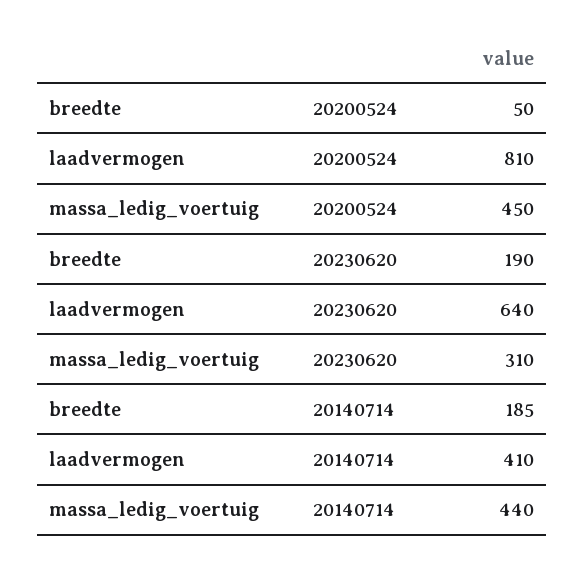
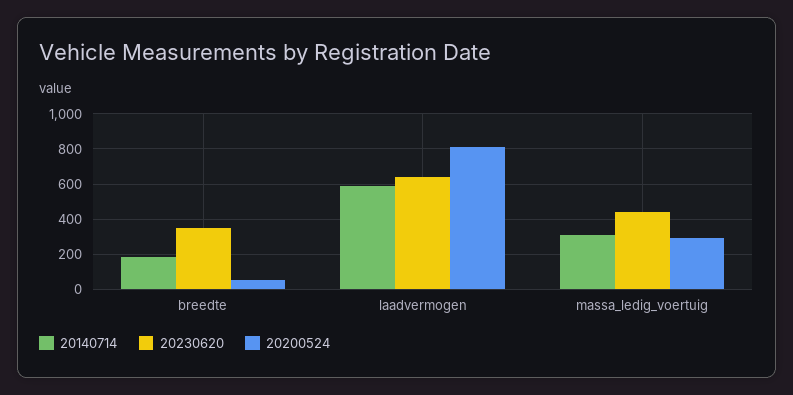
20200524, massa_ledig_voertuig: 450 -> 300
20230620, breedte: 190 -> 350
20230620, massa_ledig_voertuig: 310 -> 450
20140714, laadvermogen: 410 -> 600
20140714, massa_ledig_voertuig: 440 -> 300

